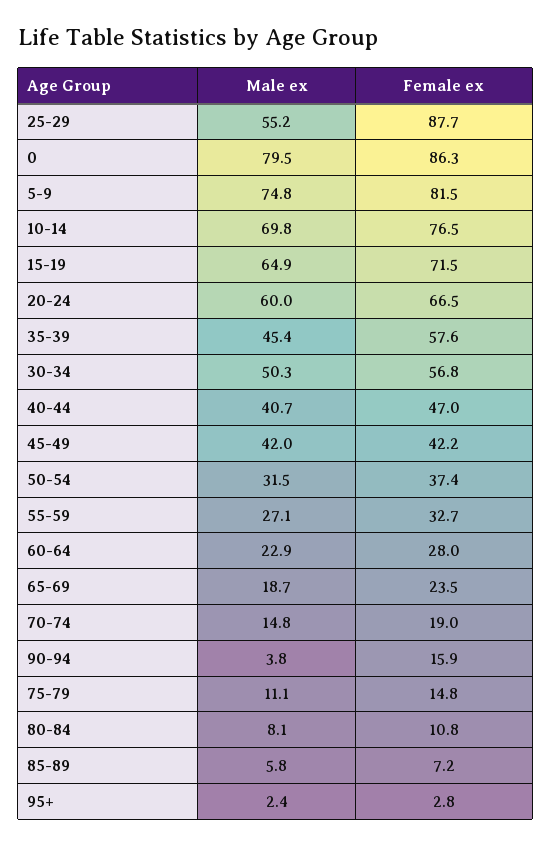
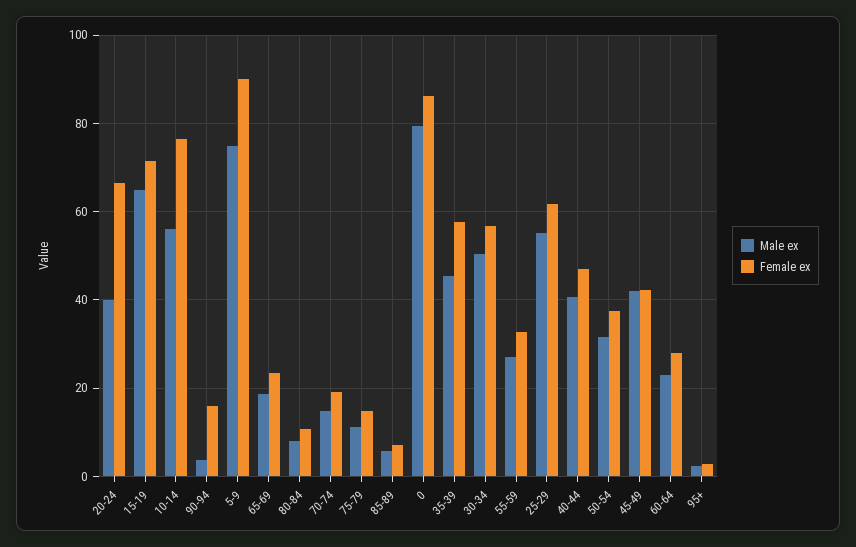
Female ex, 25-29: 87.7 -> 62
Female ex, 5-9: 81.5 -> 90
Male ex, 10-14: 69.8 -> 56
Male ex, 20-24: 60 -> 40

